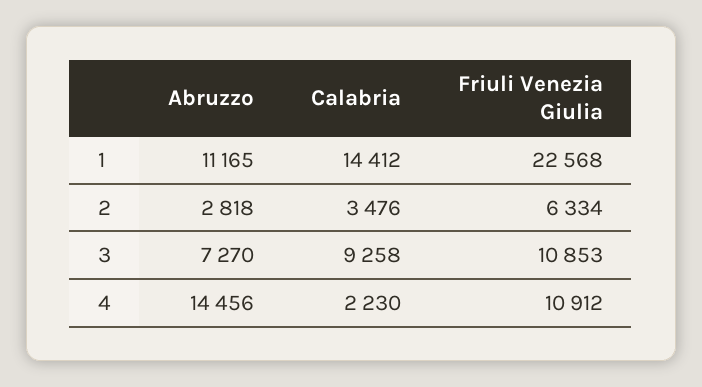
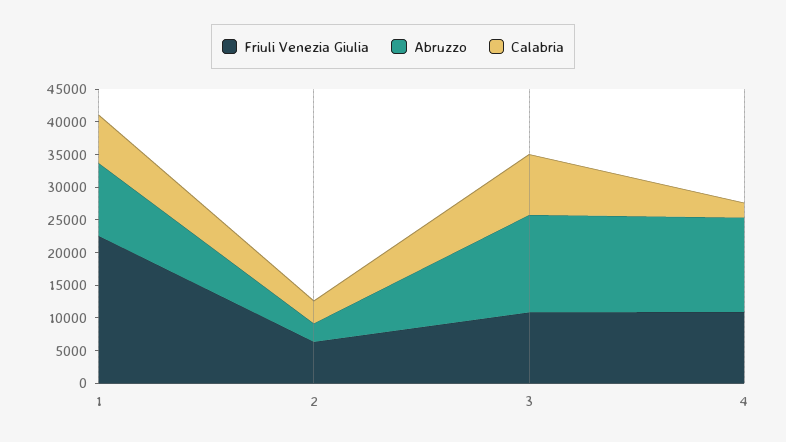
Calabria, 1: 14412 -> 7500
Abruzzo, 3: 7270 -> 15000

